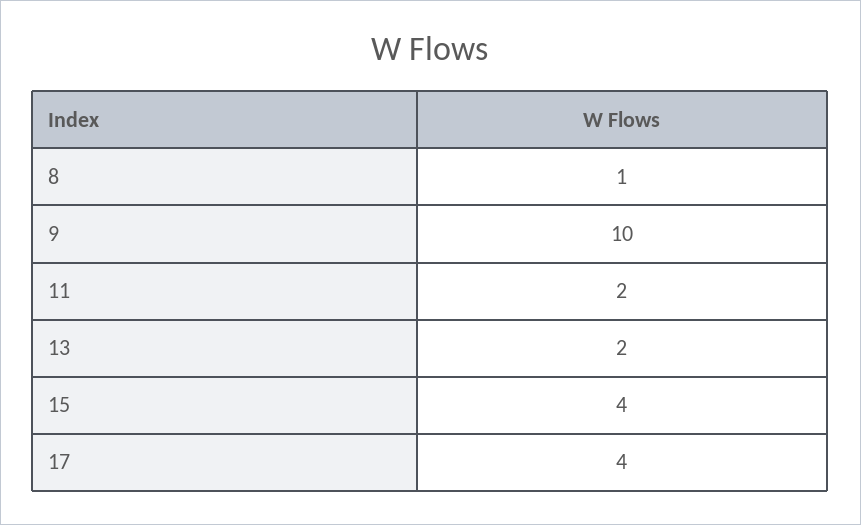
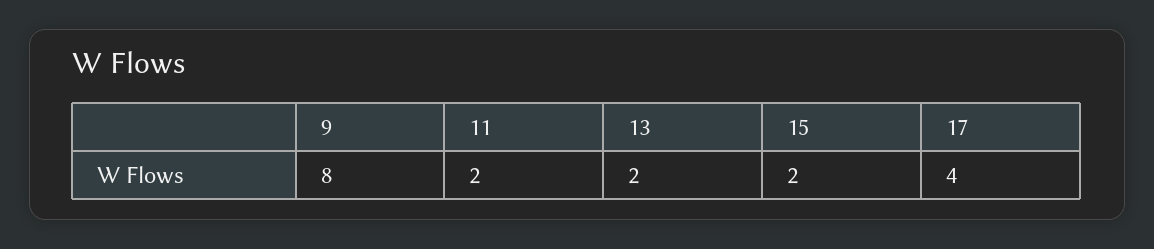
8: 1 -> none
9: 10 -> 8
15: 4 -> 2

